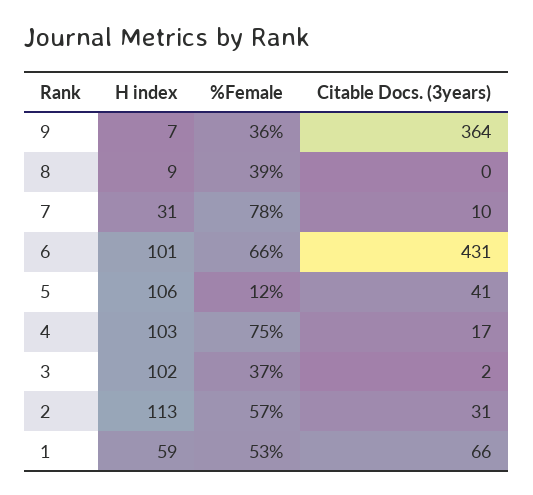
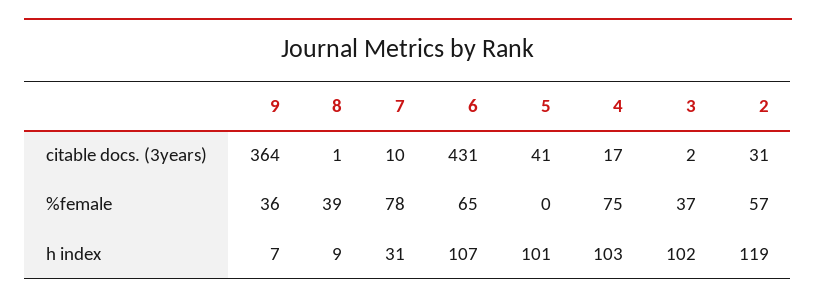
Citable Docs. (3years), 8: 0 -> 1
H index, 6: 101 -> 107
%Female, 6: 66 -> 65
H index, 5: 106 -> 101
%Female, 5: 12 -> 0
H index, 2: 113 -> 119
H index, 1: 59 -> none
%Female, 1: 53 -> none
Citable Docs. (3years), 1: 66 -> none

